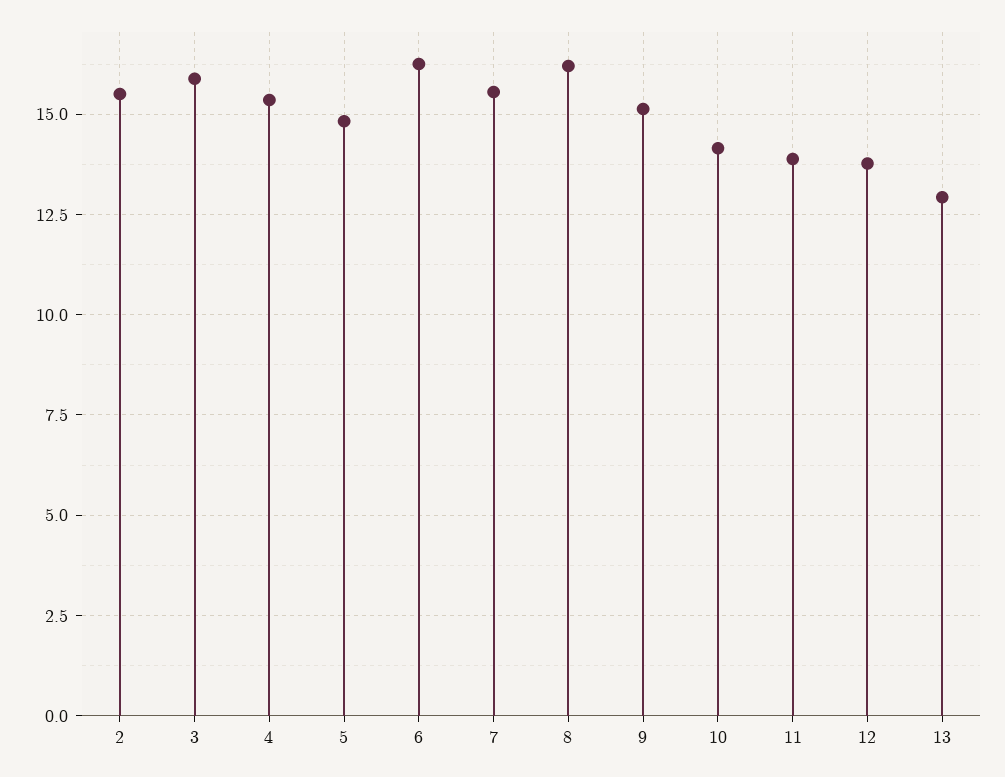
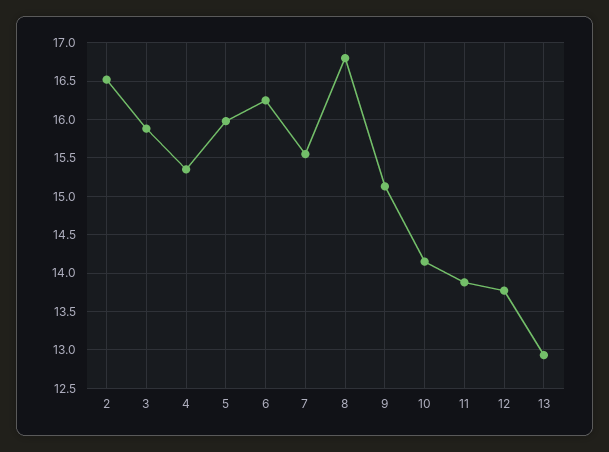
2: 15.5 -> 16.5
5: 14.75 -> 16
8: 16.25 -> 16.8

